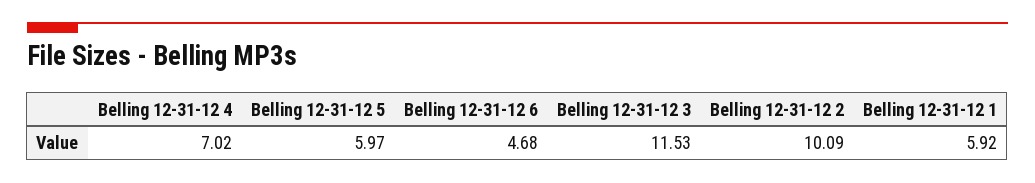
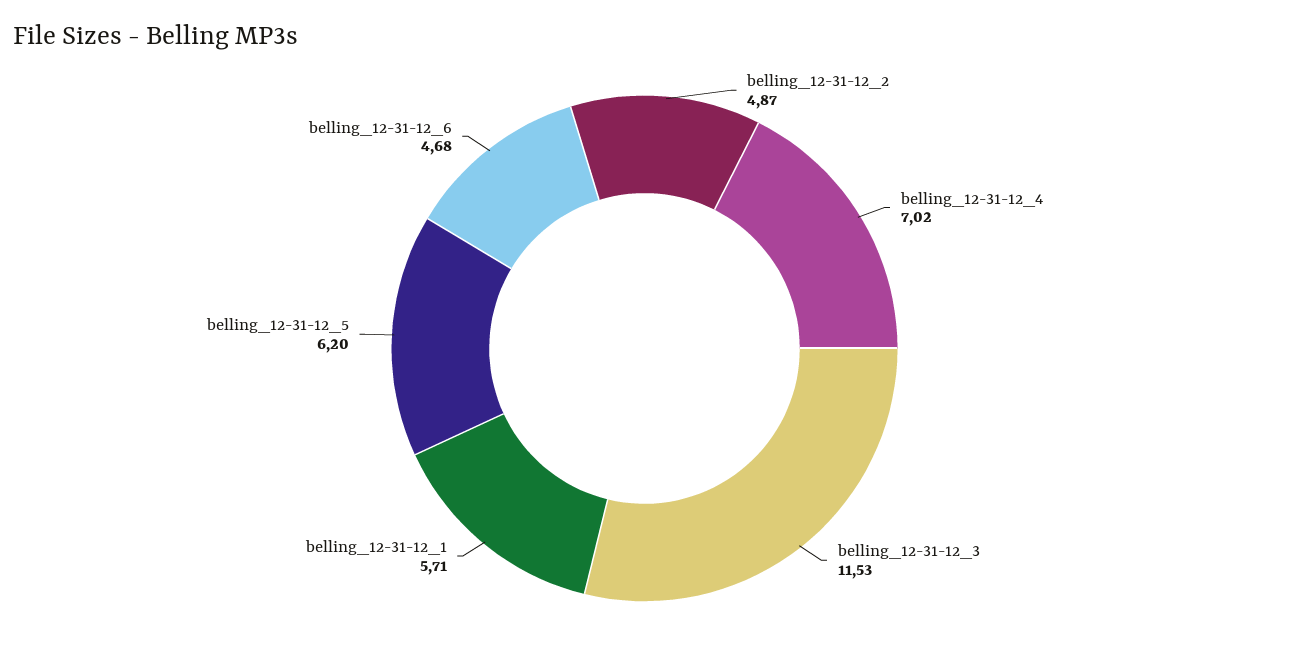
Belling 12-31-12 5: 5.97 -> 6.2
Belling 12-31-12 2: 10.09 -> 4.87
Belling 12-31-12 1: 5.92 -> 5.71

